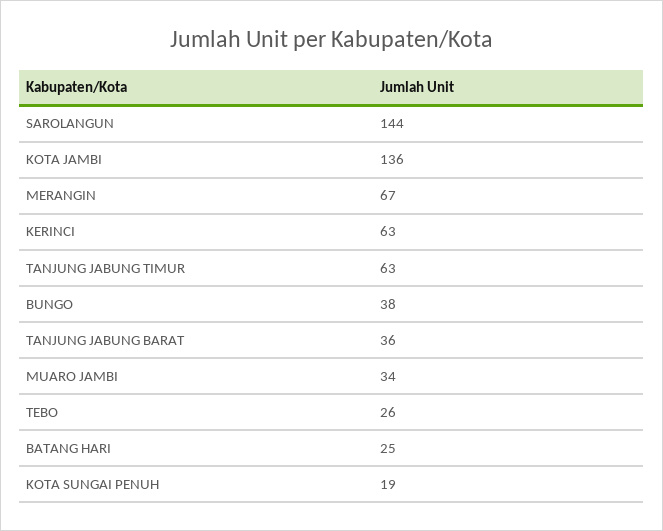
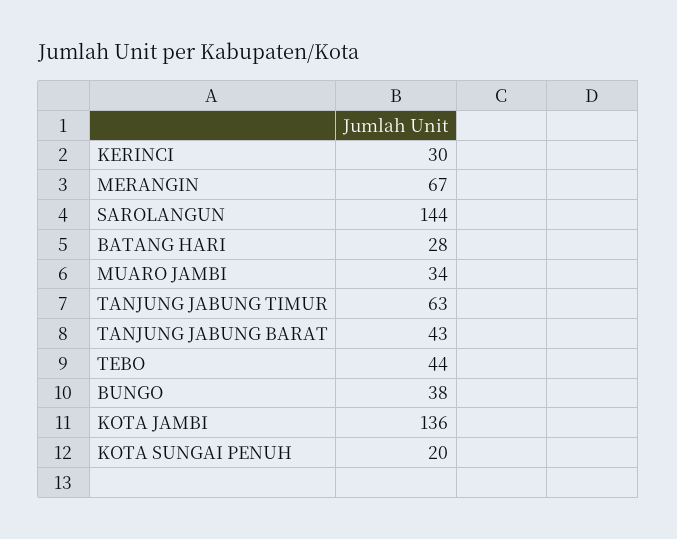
KERINCI: 63 -> 30
TANJUNG JABUNG BARAT: 36 -> 43
TEBO: 26 -> 44
BATANG HARI: 25 -> 28
KOTA SUNGAI PENUH: 19 -> 20

